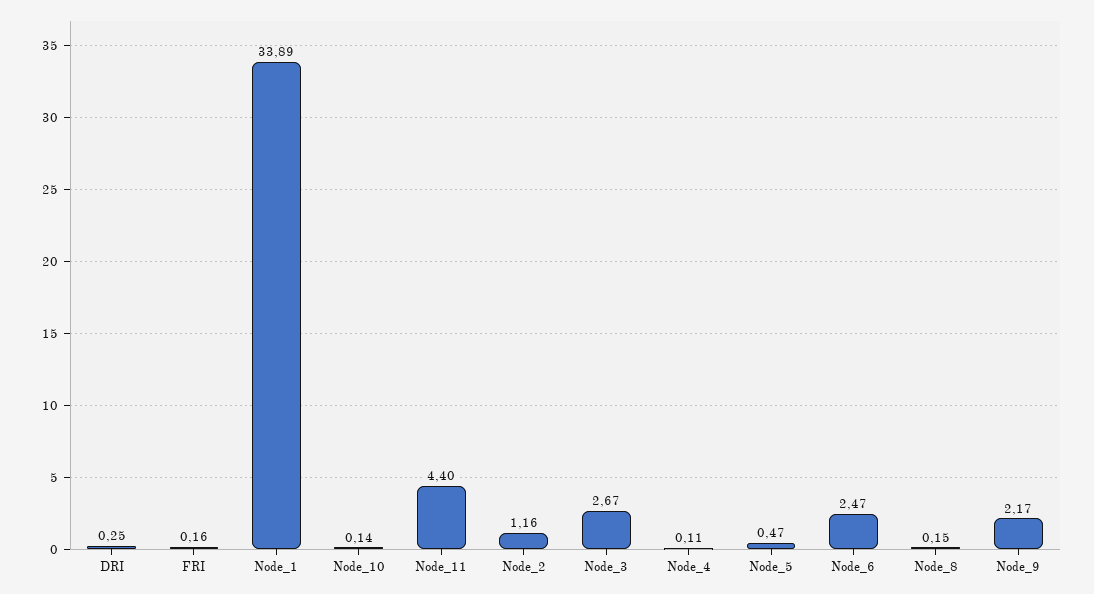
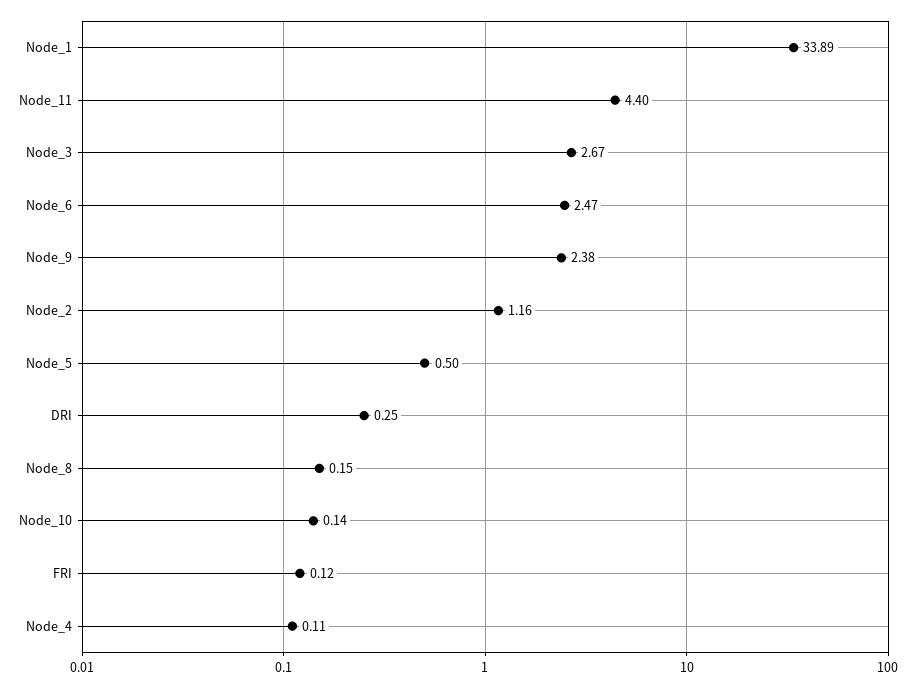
FRI: 0.16 -> 0.12
Node_5: 0.47 -> 0.5
Node_9: 2.17 -> 2.38

